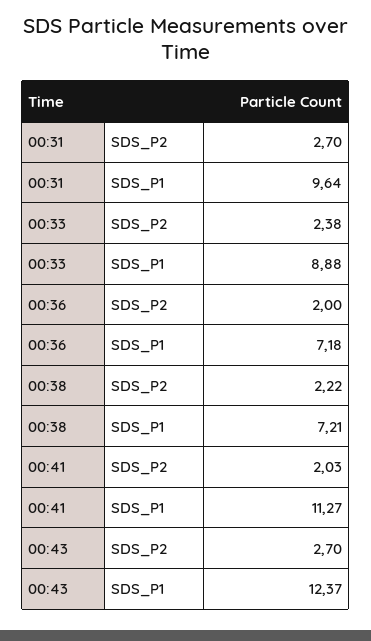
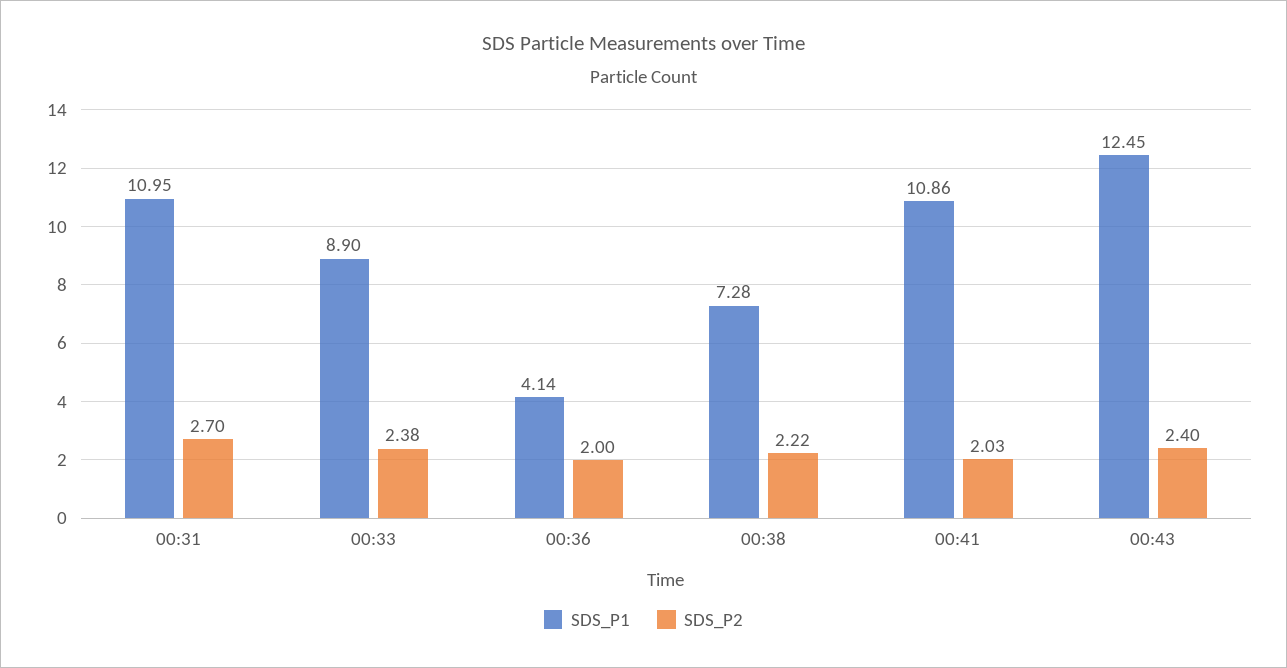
SDS_P1, 00:31: 9.64 -> 10.95
SDS_P1, 00:33: 8.88 -> 8.9
SDS_P1, 00:36: 7.18 -> 4.14
SDS_P1, 00:38: 7.21 -> 7.28
SDS_P1, 00:41: 11.27 -> 10.86
SDS_P2, 00:43: 2.7 -> 2.4
SDS_P1, 00:43: 12.37 -> 12.45

